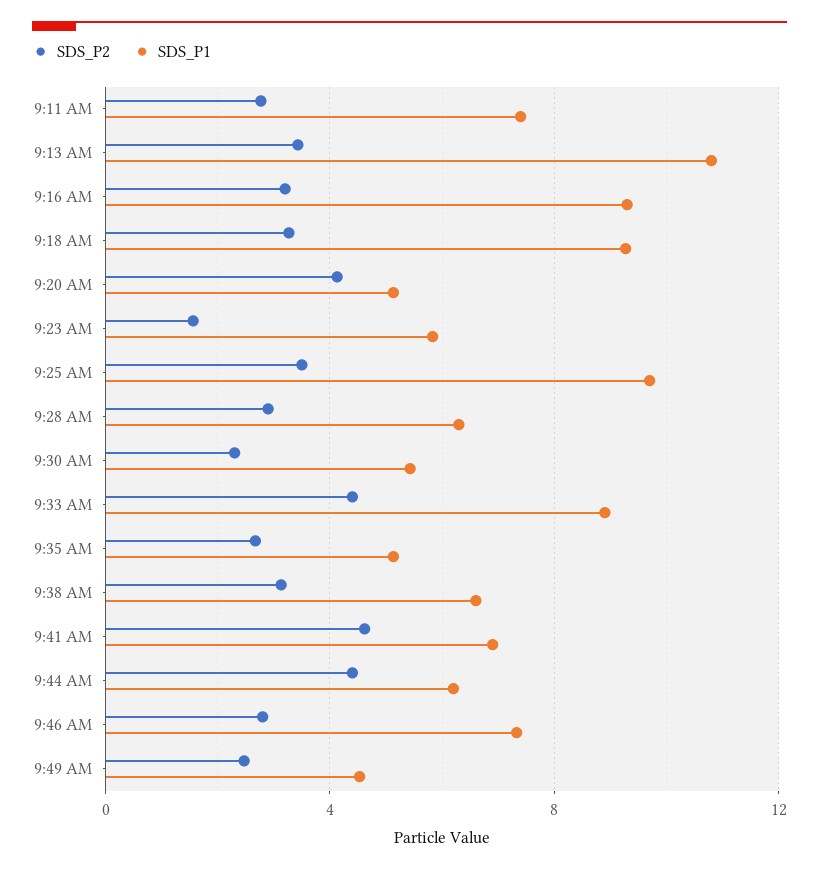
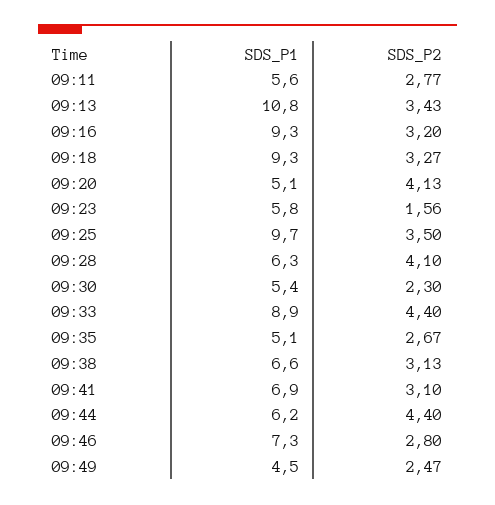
SDS_P1, 9:11 AM: 7.5 -> 5.6
SDS_P2, 9:28 AM: 3 -> 4.1
SDS_P2, 9:41 AM: 4.5 -> 3.1

